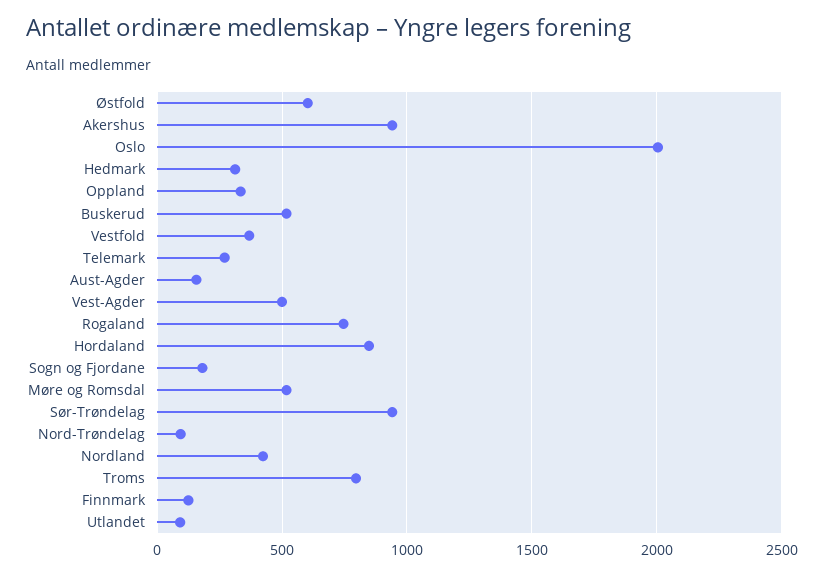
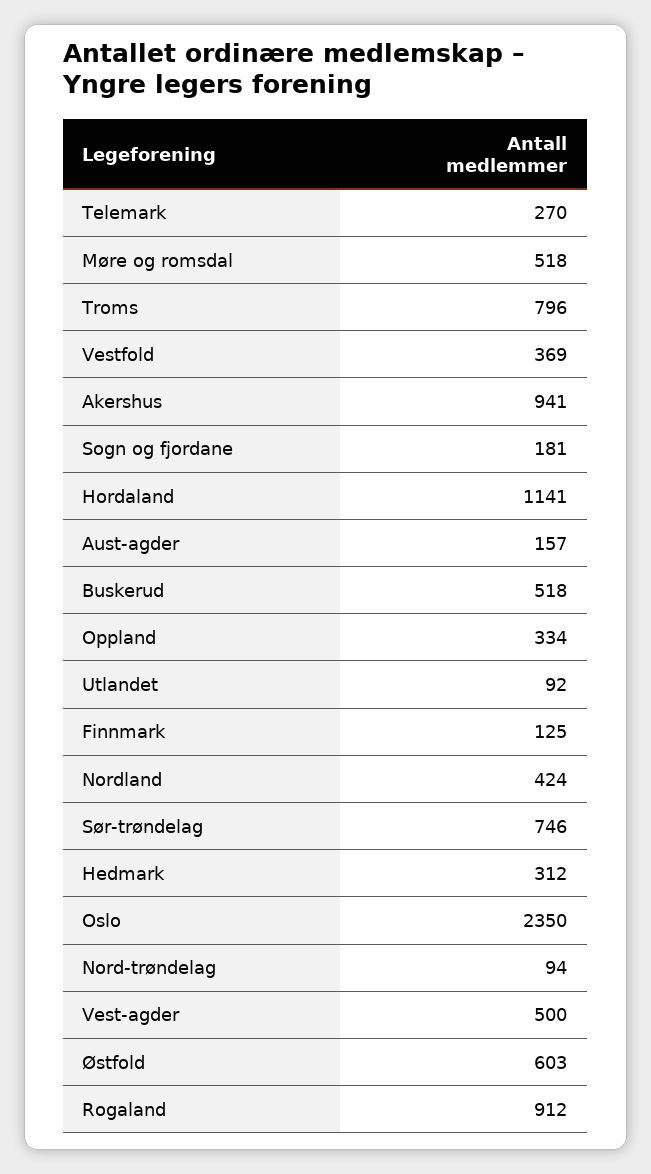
Oslo: 2000 -> 2350
Rogaland: 750 -> 912
Hordaland: 850 -> 1141
Sør-Trøndelag: 950 -> 746

